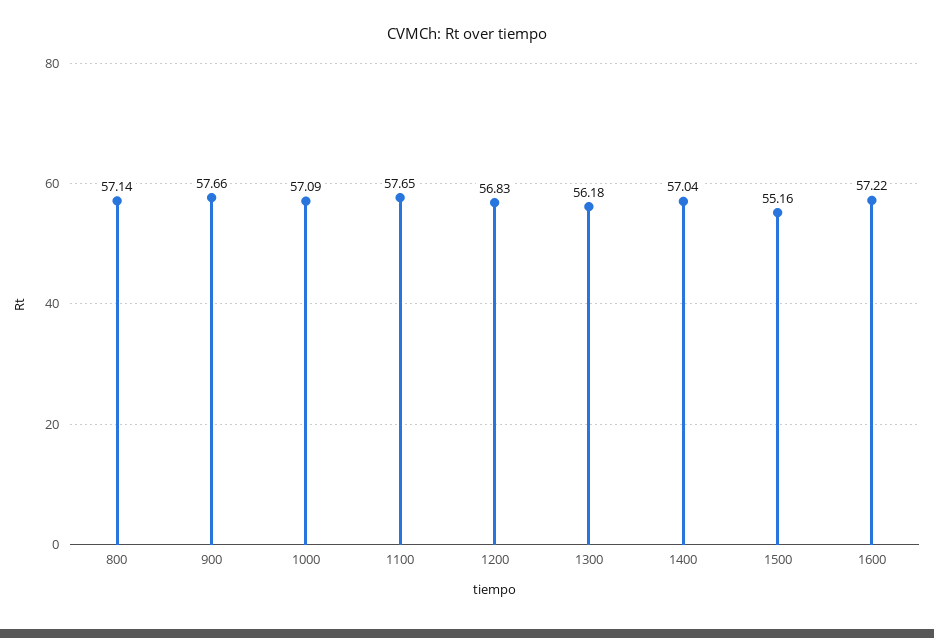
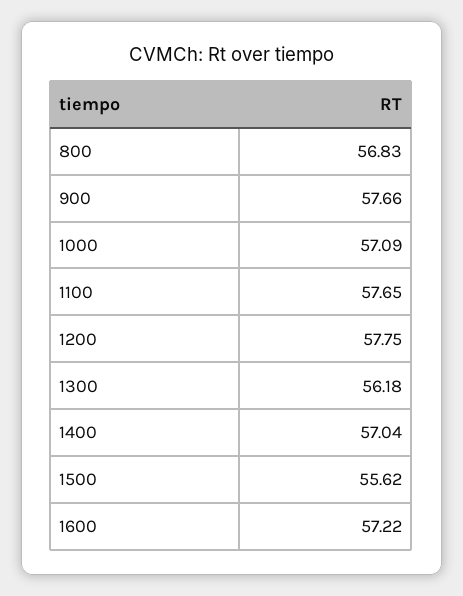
800: 57.14 -> 56.83
1200: 56.83 -> 57.75
1500: 55.16 -> 55.62

